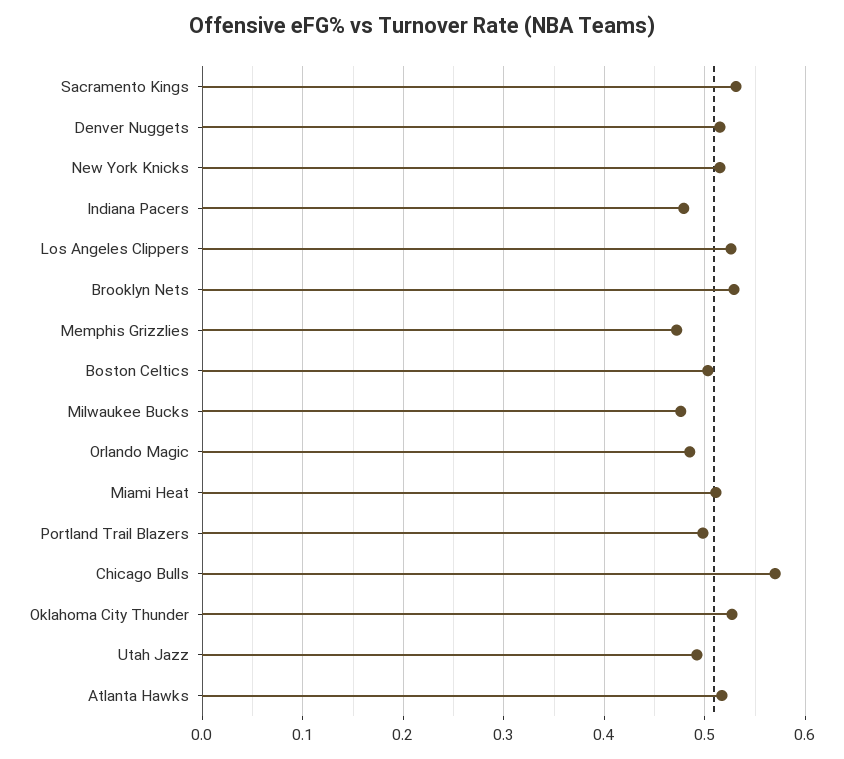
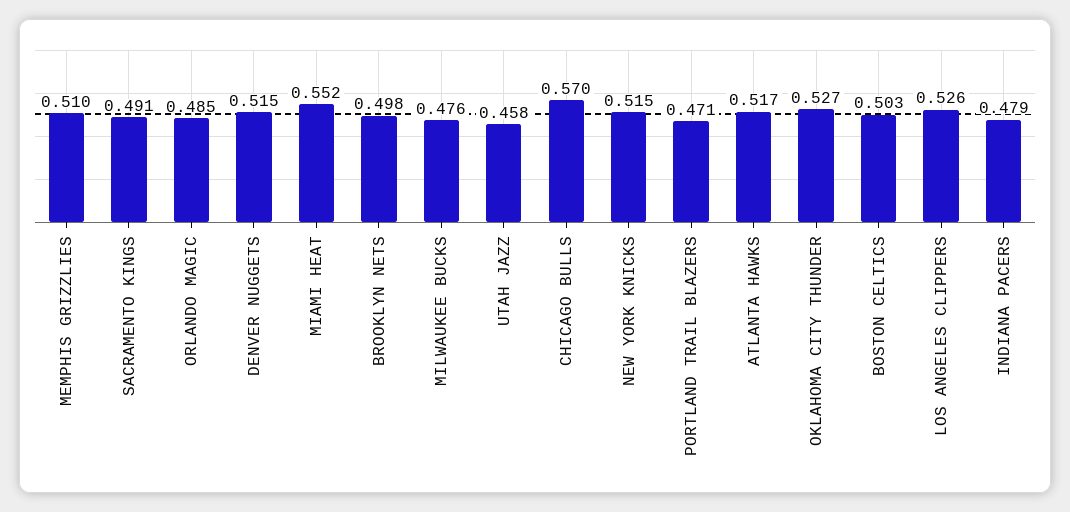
Sacramento Kings: 0.53 -> 0.491
Brooklyn Nets: 0.53 -> 0.498
Memphis Grizzlies: 0.47 -> 0.51
Miami Heat: 0.51 -> 0.552
Portland Trail Blazers: 0.5 -> 0.471
Utah Jazz: 0.49 -> 0.458

